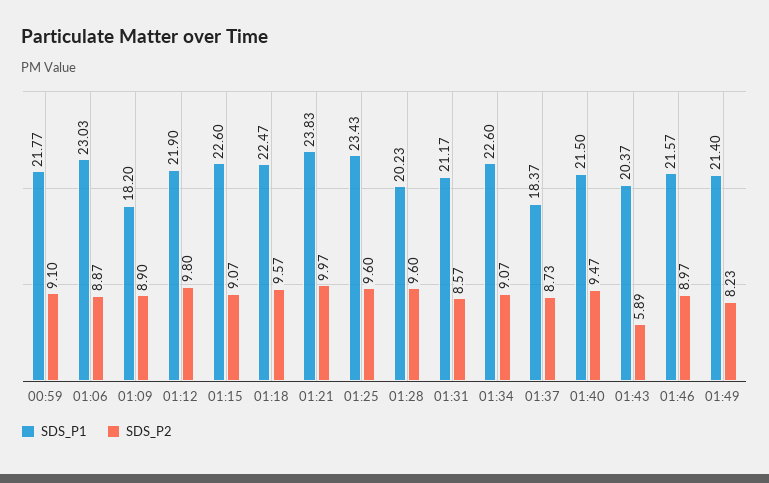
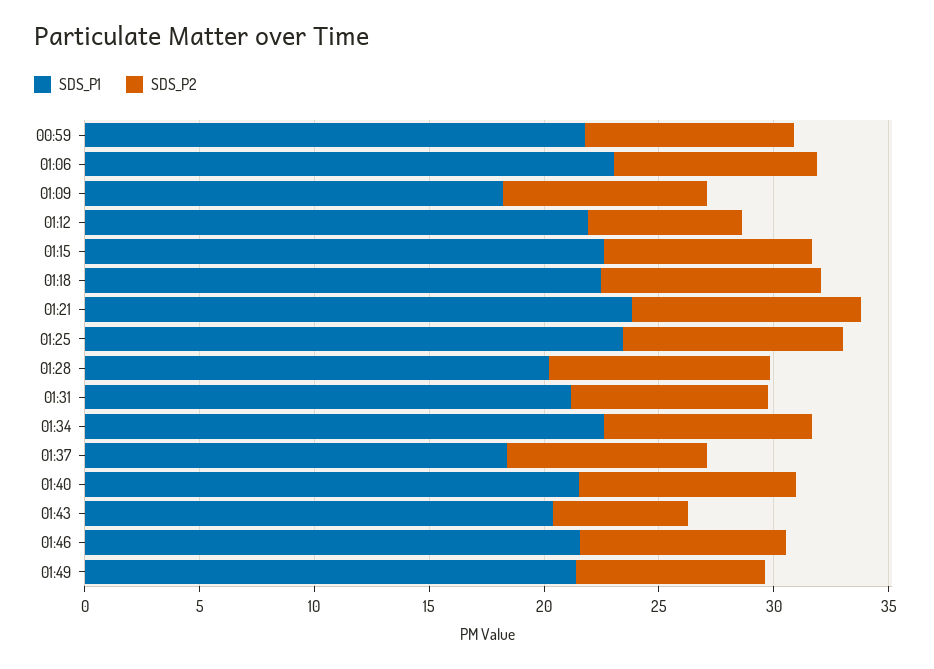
SDS_P2, 01:12: 9.8 -> 7

